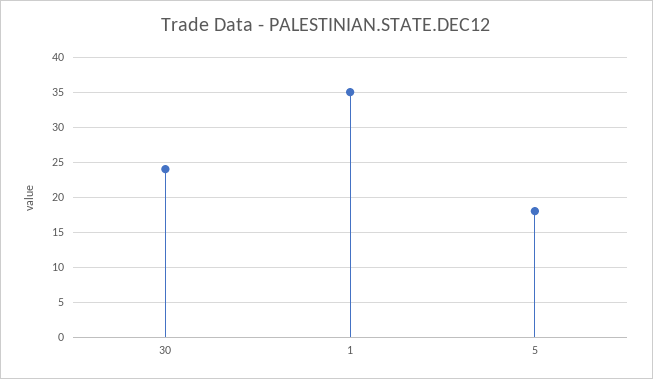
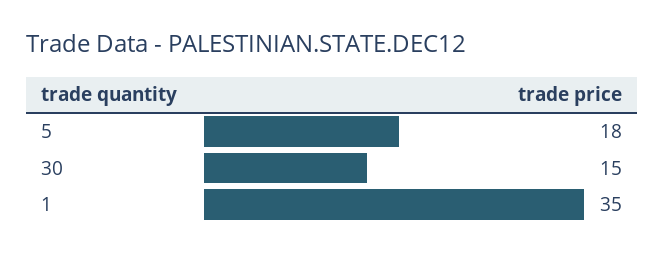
30: 24 -> 15

